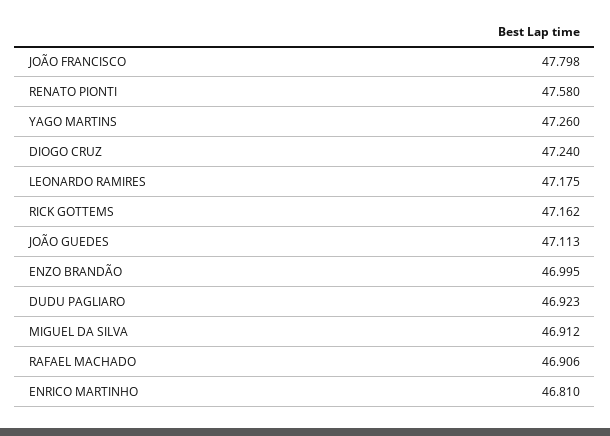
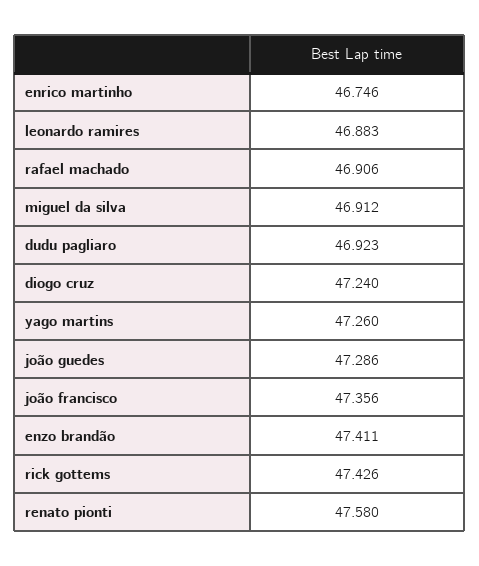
JOÃO FRANCISCO: 47.798 -> 47.356
LEONARDO RAMIRES: 47.175 -> 46.883
RICK GOTTEMS: 47.162 -> 47.426
JOÃO GUEDES: 47.113 -> 47.286
ENZO BRANDÃO: 46.995 -> 47.411
ENRICO MARTINHO: 46.81 -> 46.746

